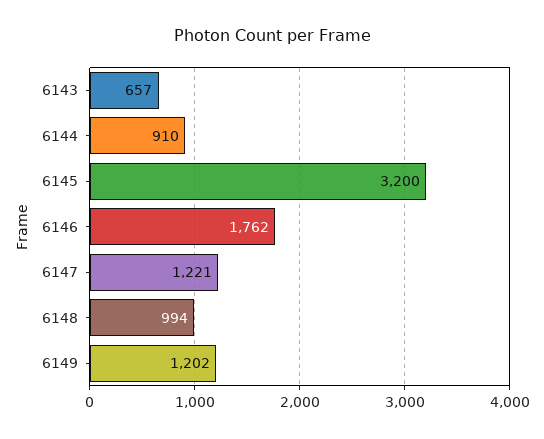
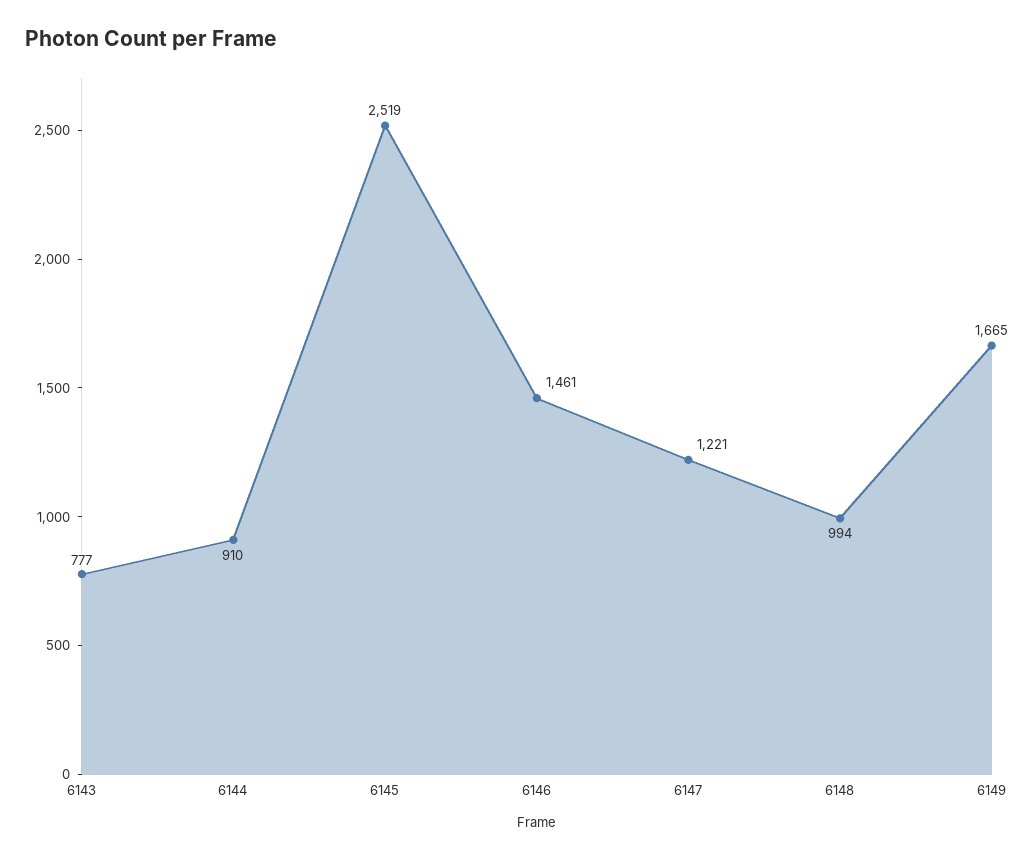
6143: 657 -> 777
6145: 3200 -> 2519
6146: 1762 -> 1461
6149: 1202 -> 1665

